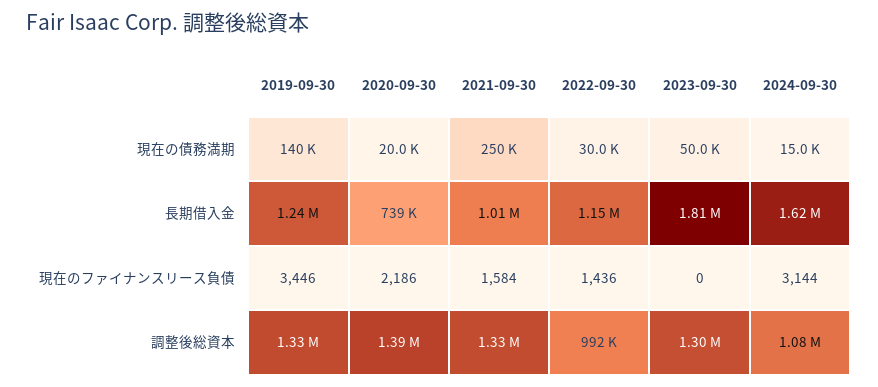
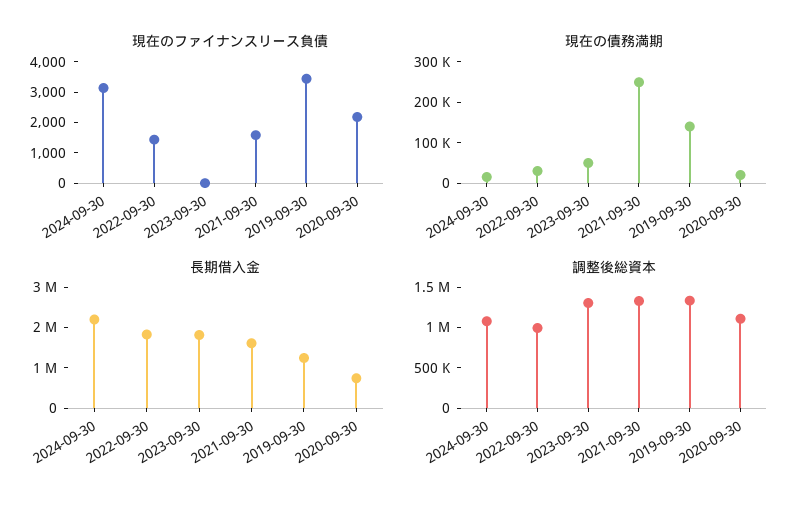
長期借入金, 2021-09-30: 1010000 -> 1600000
長期借入金, 2022-09-30: 1150000 -> 1800000
長期借入金, 2024-09-30: 1620000 -> 2200000
調整後総資本, 2020-09-30: 1390000 -> 1100000

